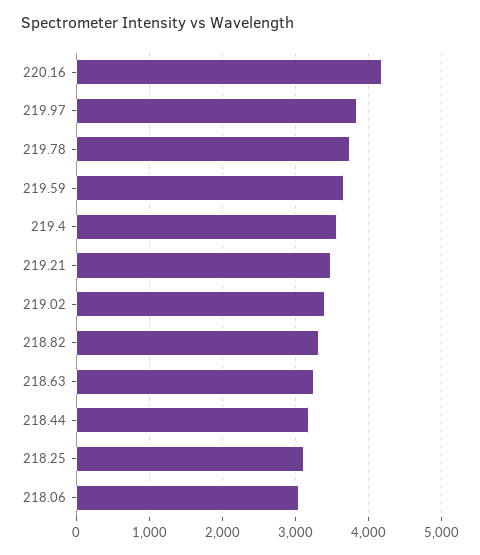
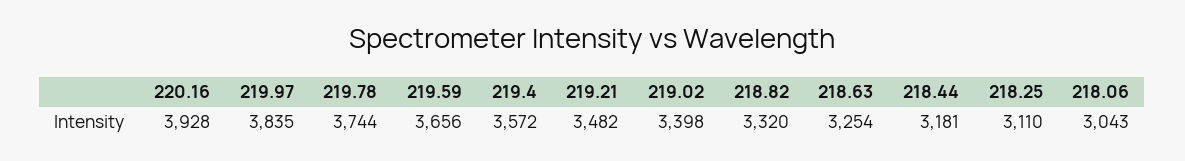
220.16: 4200 -> 3928

